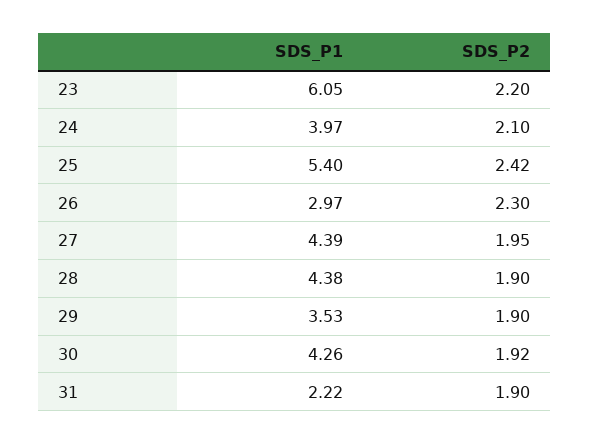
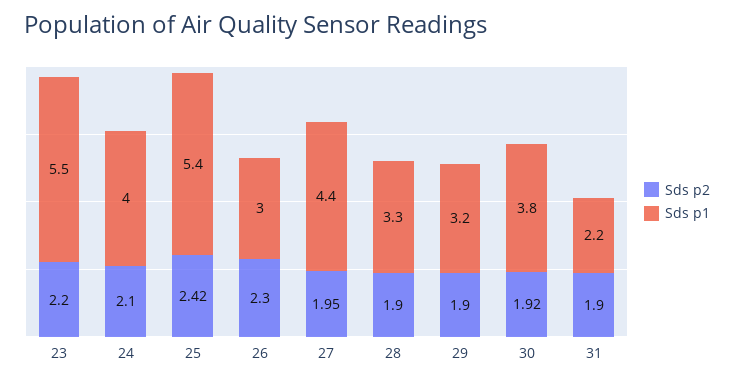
SDS_P1, 23: 6.05 -> 5.5
SDS_P1, 28: 4.38 -> 3.3
SDS_P1, 29: 3.53 -> 3.2
SDS_P1, 30: 4.26 -> 3.8

